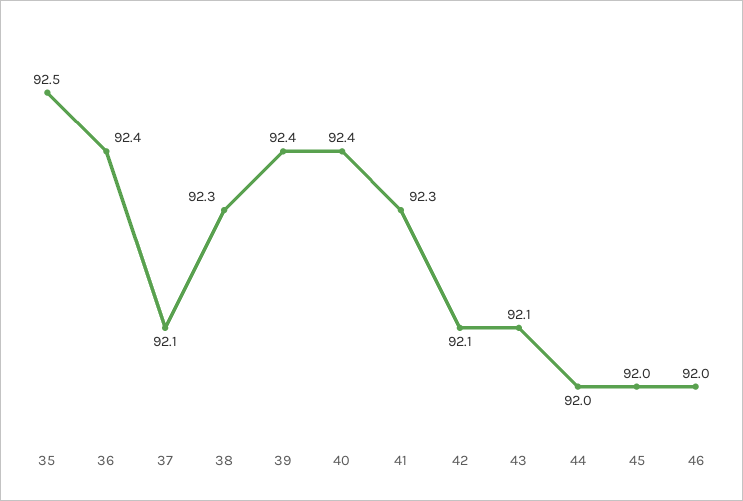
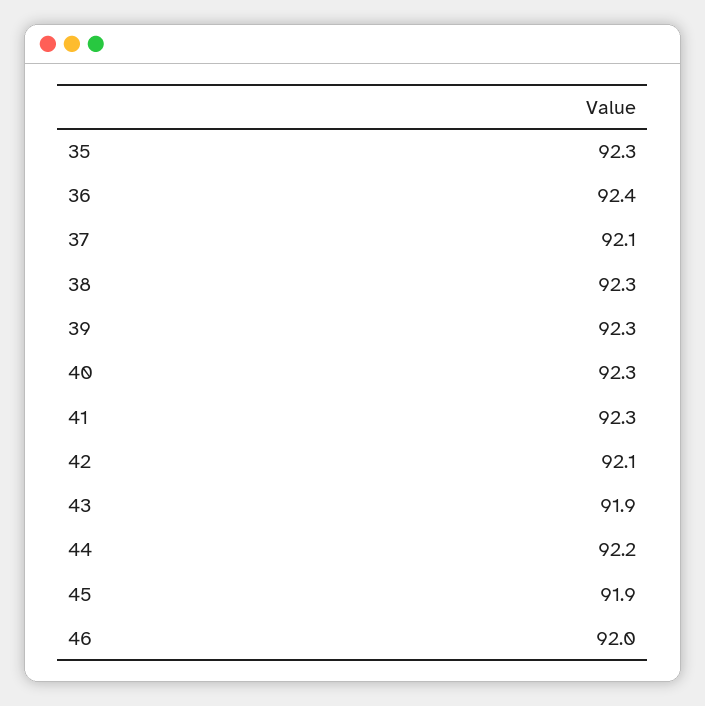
35: 92.5 -> 92.3
39: 92.4 -> 92.3
40: 92.4 -> 92.3
43: 92.1 -> 91.9
44: 92 -> 92.2
45: 92 -> 91.9

